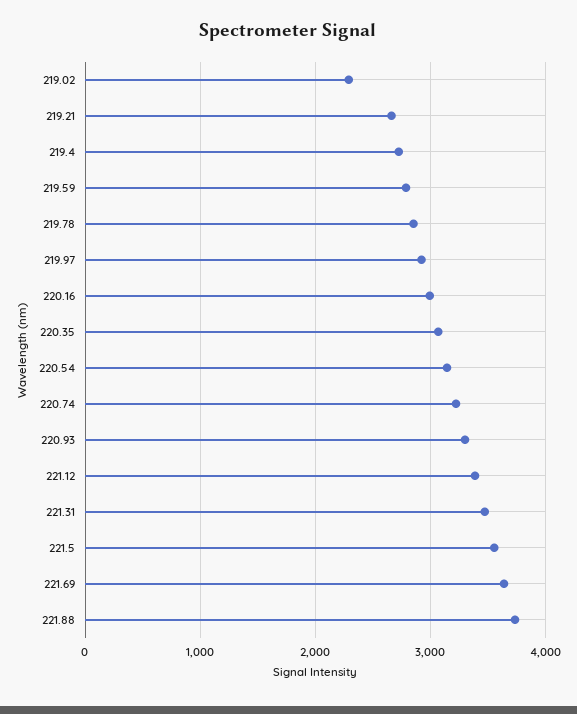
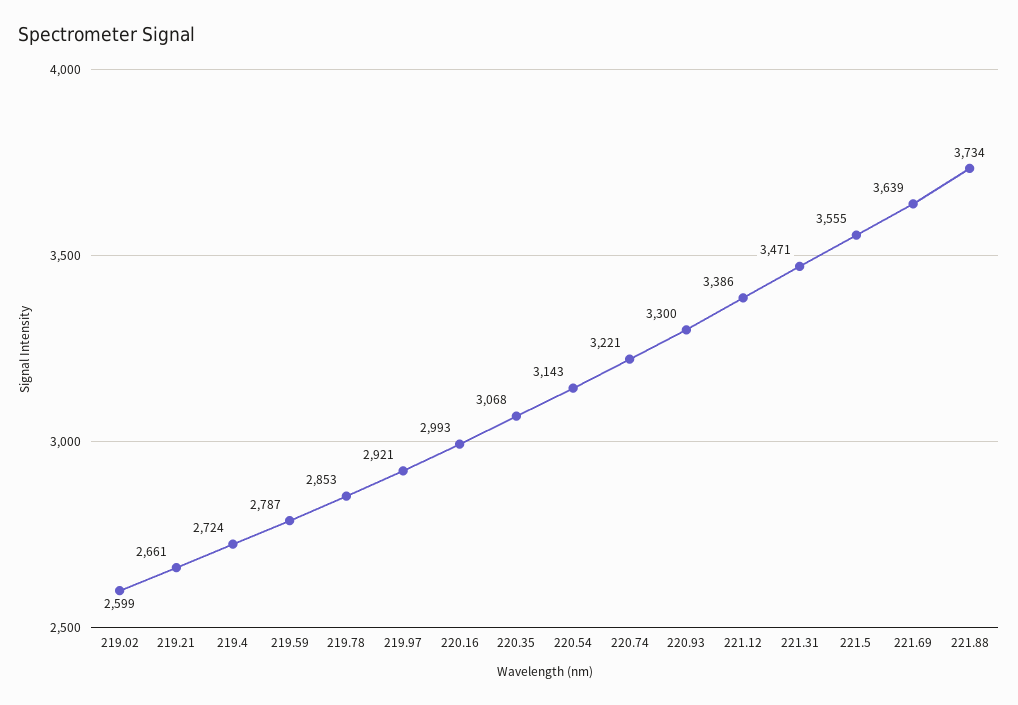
219.02: 2300 -> 2599

